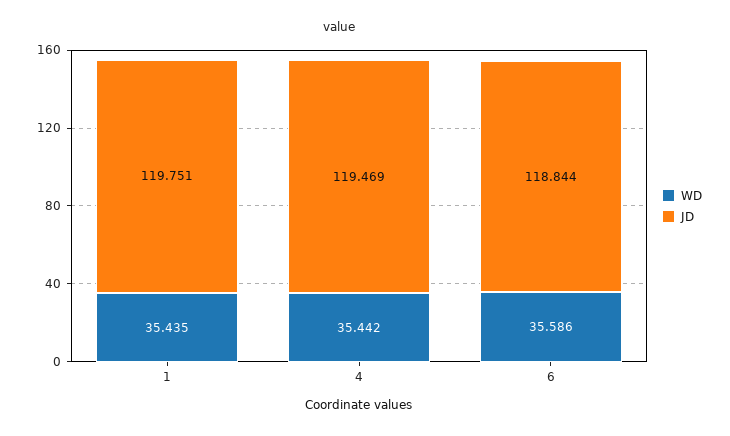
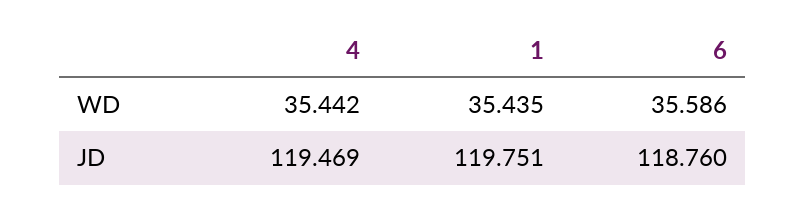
JD, 6: 118.844 -> 118.76

